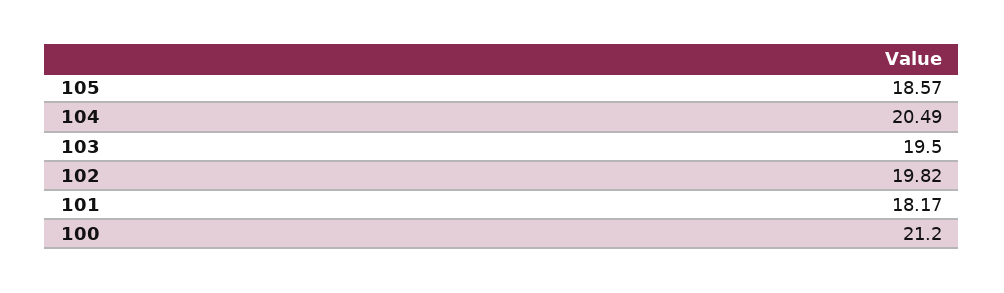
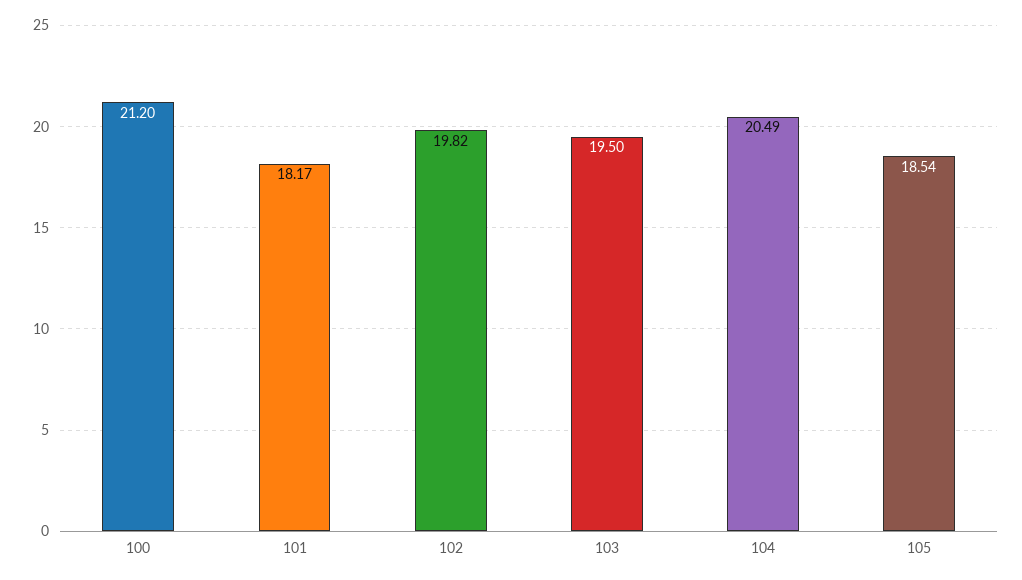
105: 18.57 -> 18.54

